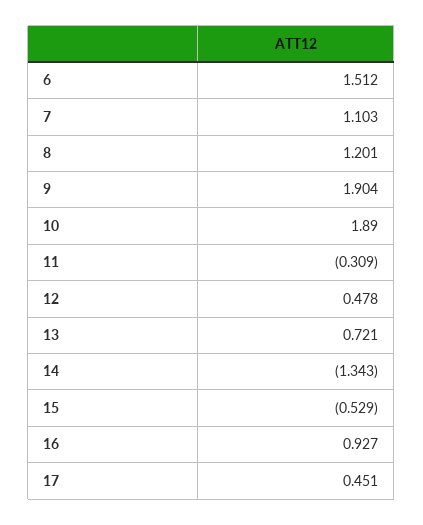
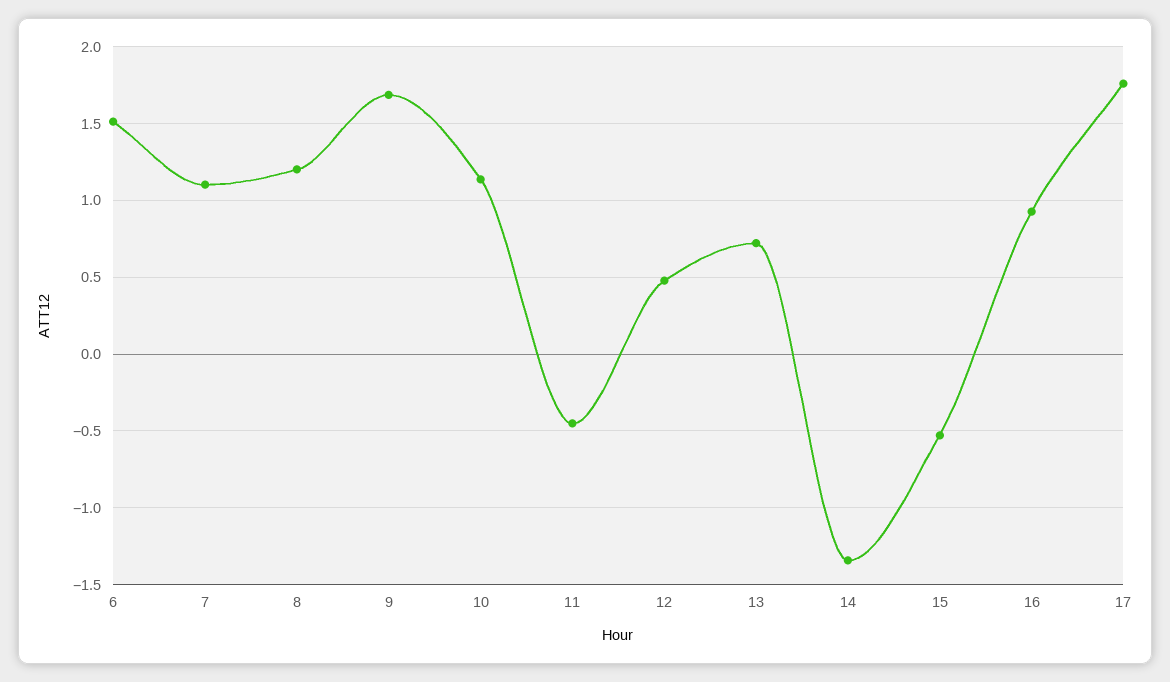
9: 1.904 -> 1.7
10: 1.89 -> 1.15
11: -0.309 -> -0.45
17: 0.451 -> 1.75

